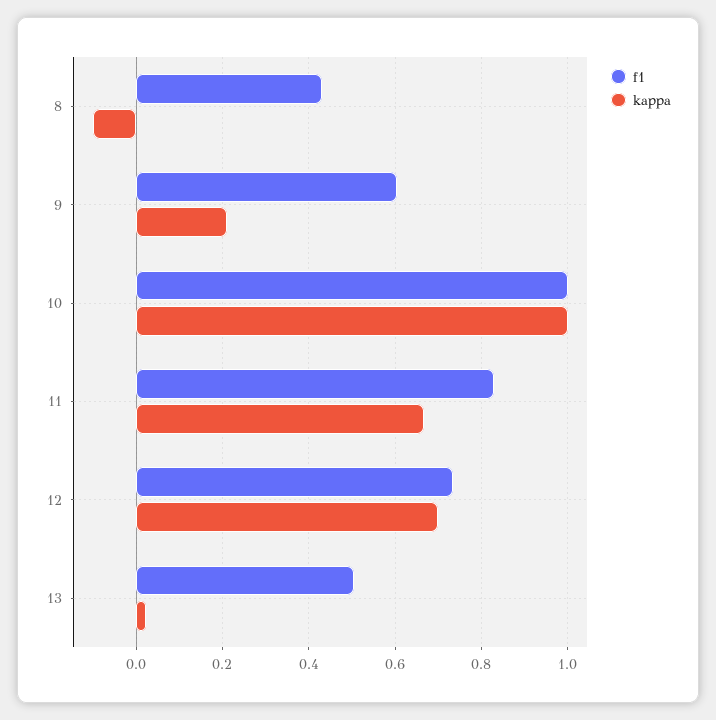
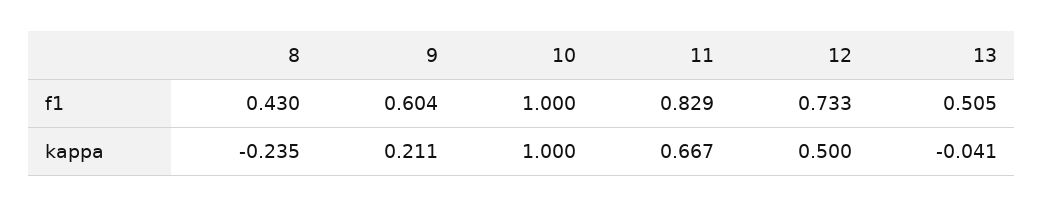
kappa, 8: -0.1 -> -0.235
kappa, 12: 0.7 -> 0.5
kappa, 13: 0.02 -> -0.041

